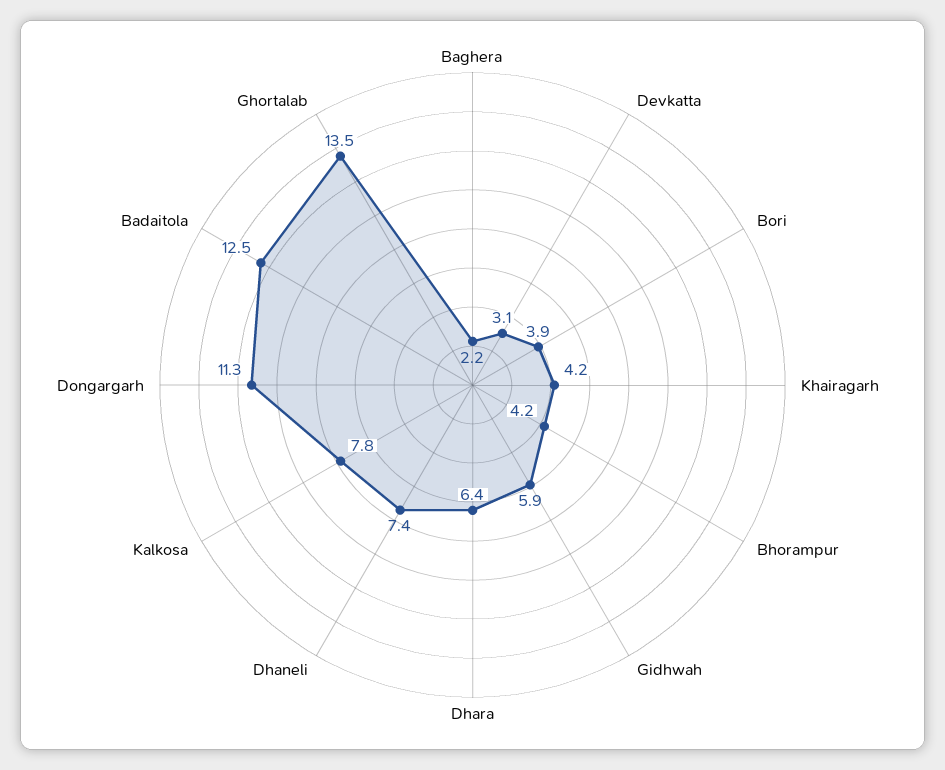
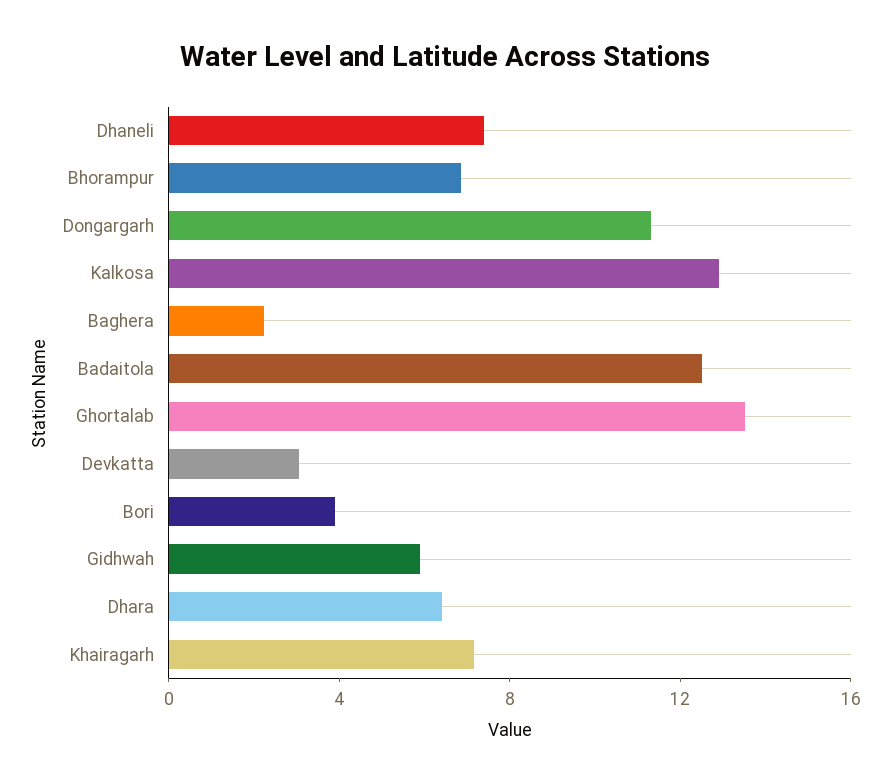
Khairagarh: 4.2 -> 7
Bhorampur: 4.2 -> 7
Kalkosa: 7.8 -> 13

